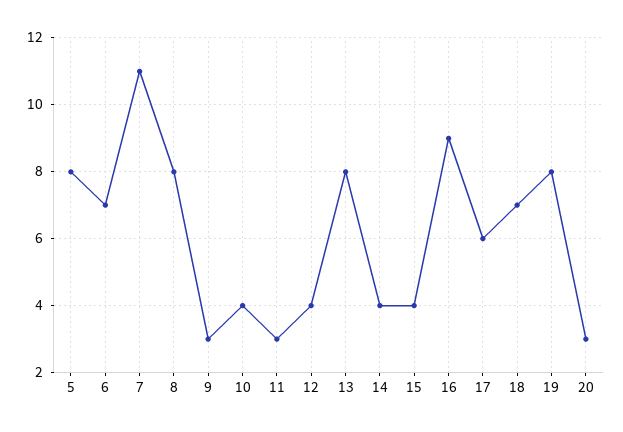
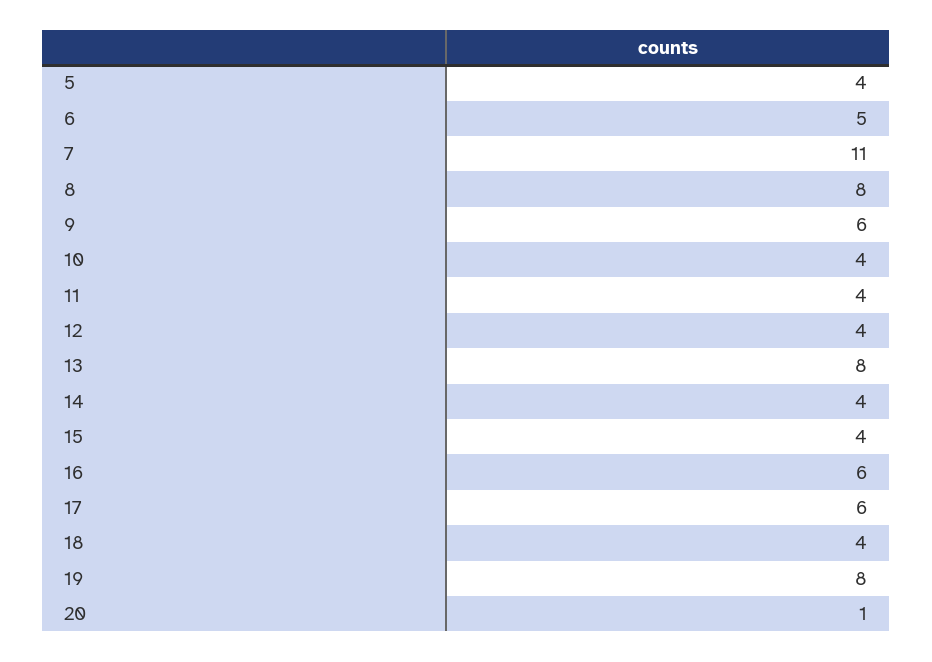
5: 8 -> 4
6: 7 -> 5
9: 3 -> 6
11: 3 -> 4
16: 9 -> 6
18: 7 -> 4
20: 3 -> 1

